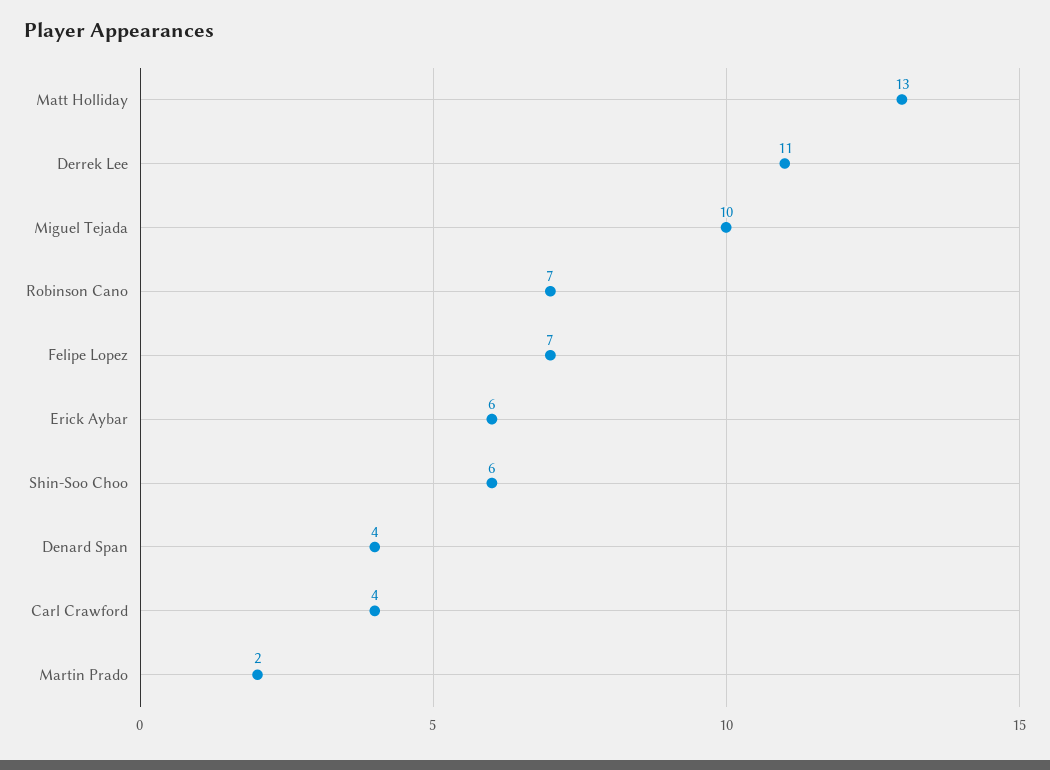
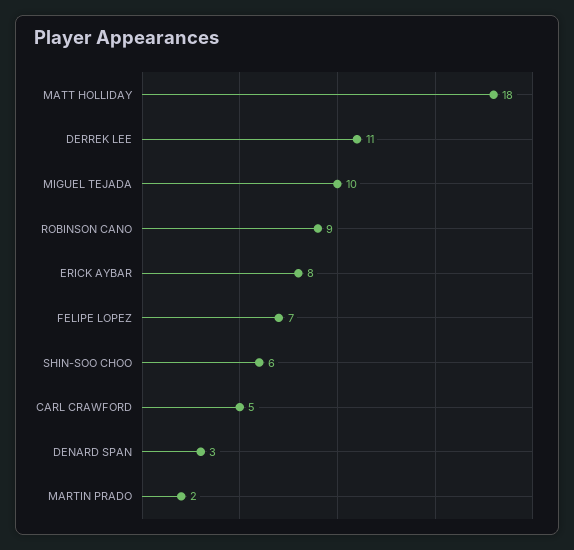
Matt Holliday: 13 -> 18
Robinson Cano: 7 -> 9
Erick Aybar: 6 -> 8
Denard Span: 4 -> 3
Carl Crawford: 4 -> 5

